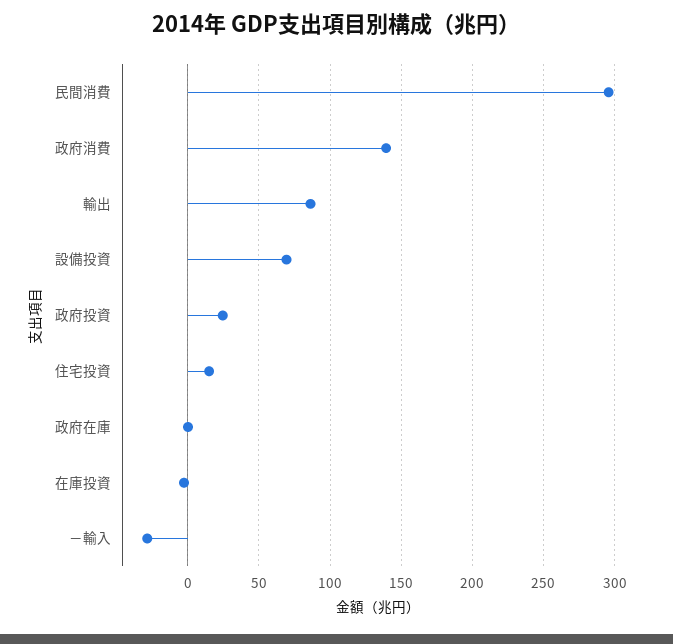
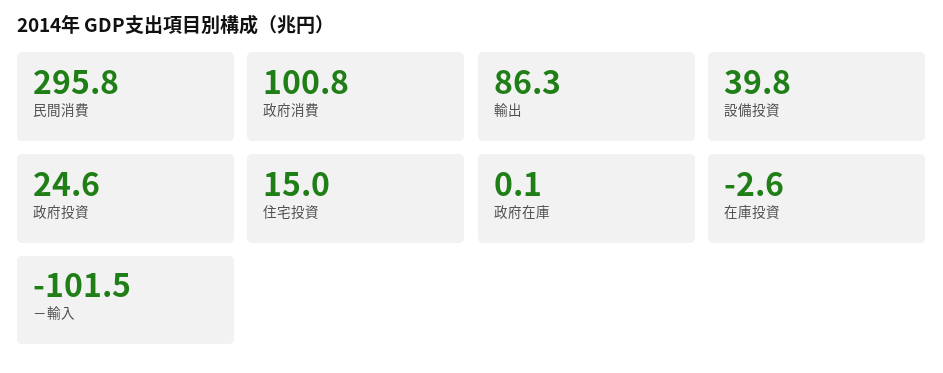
政府消費: 140 -> 100.8
設備投資: 70 -> 39.8
－輸入: -30 -> -101.5

